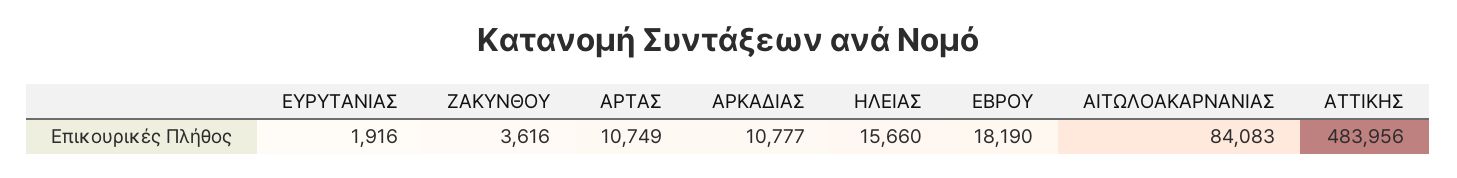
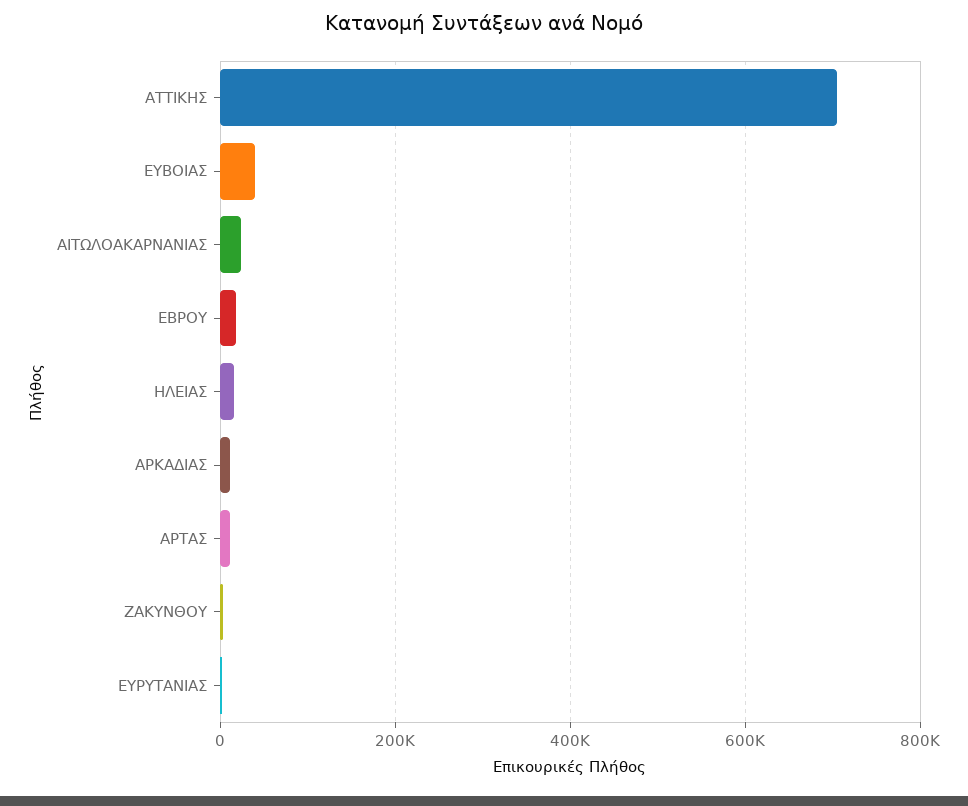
ΑΙΤΩΛΟΑΚΑΡΝΑΝΙΑΣ: 84083 -> 20000
ΑΤΤΙΚΗΣ: 483956 -> 700000
ΕΥΒΟΙΑΣ: none -> 40000

